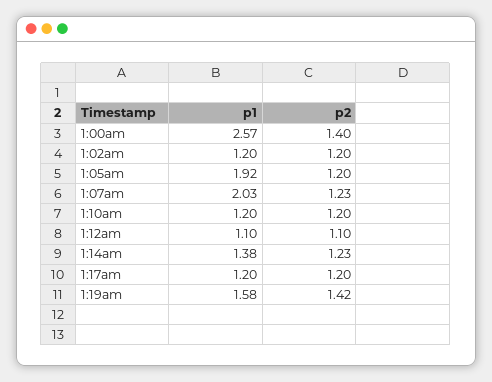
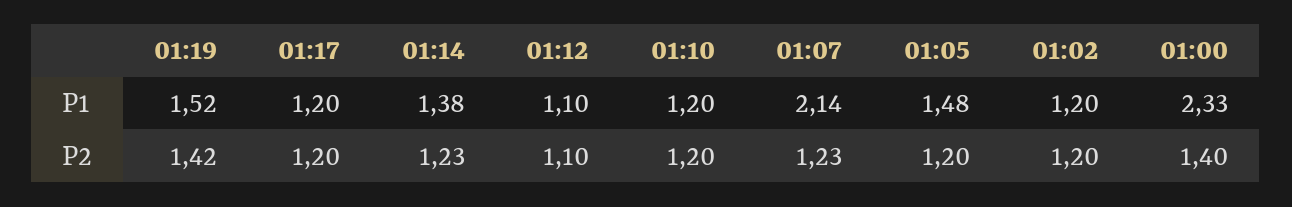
p1, 1:00am: 2.57 -> 2.33
p1, 1:05am: 1.92 -> 1.48
p1, 1:07am: 2.03 -> 2.14
p1, 1:19am: 1.58 -> 1.52

